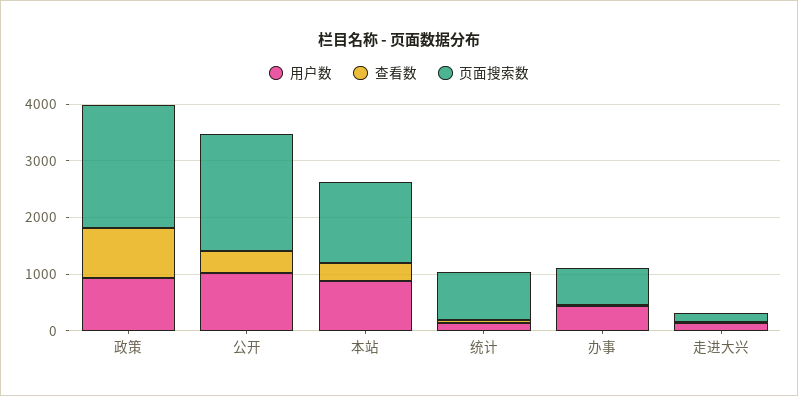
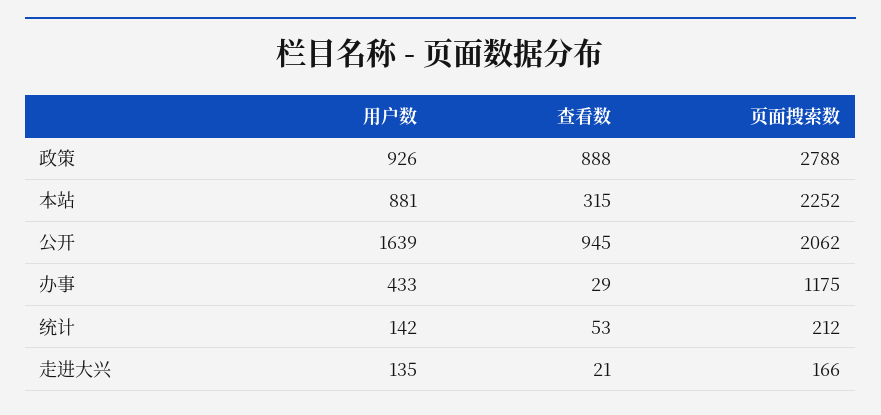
页面搜索数, 政策: 2200 -> 2788
用户数, 公开: 1000 -> 1639
查看数, 公开: 400 -> 945
页面搜索数, 本站: 1400 -> 2252
页面搜索数, 统计: 800 -> 212
页面搜索数, 办事: 600 -> 1175

